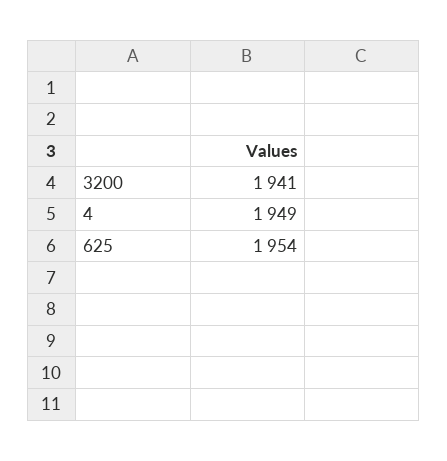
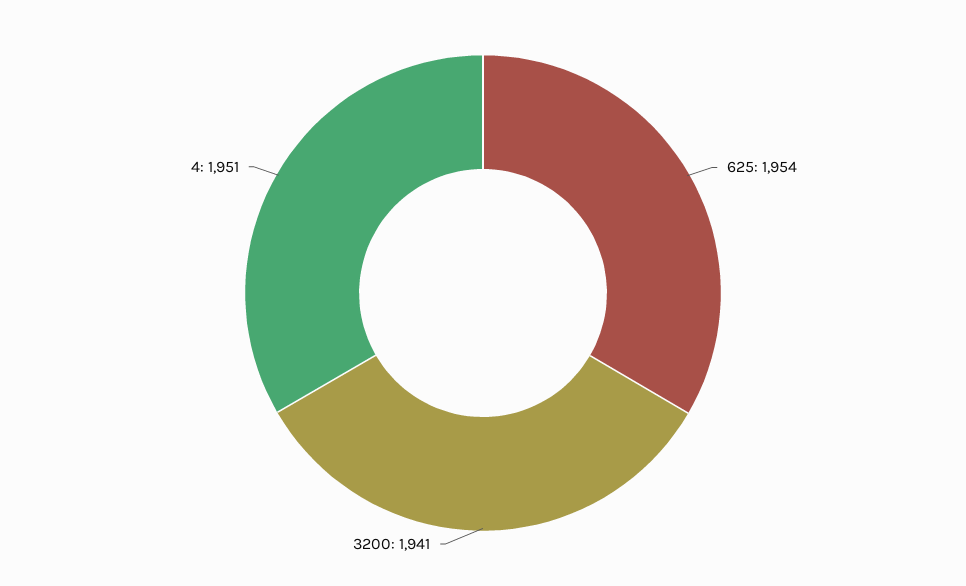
4: 1949 -> 1951

